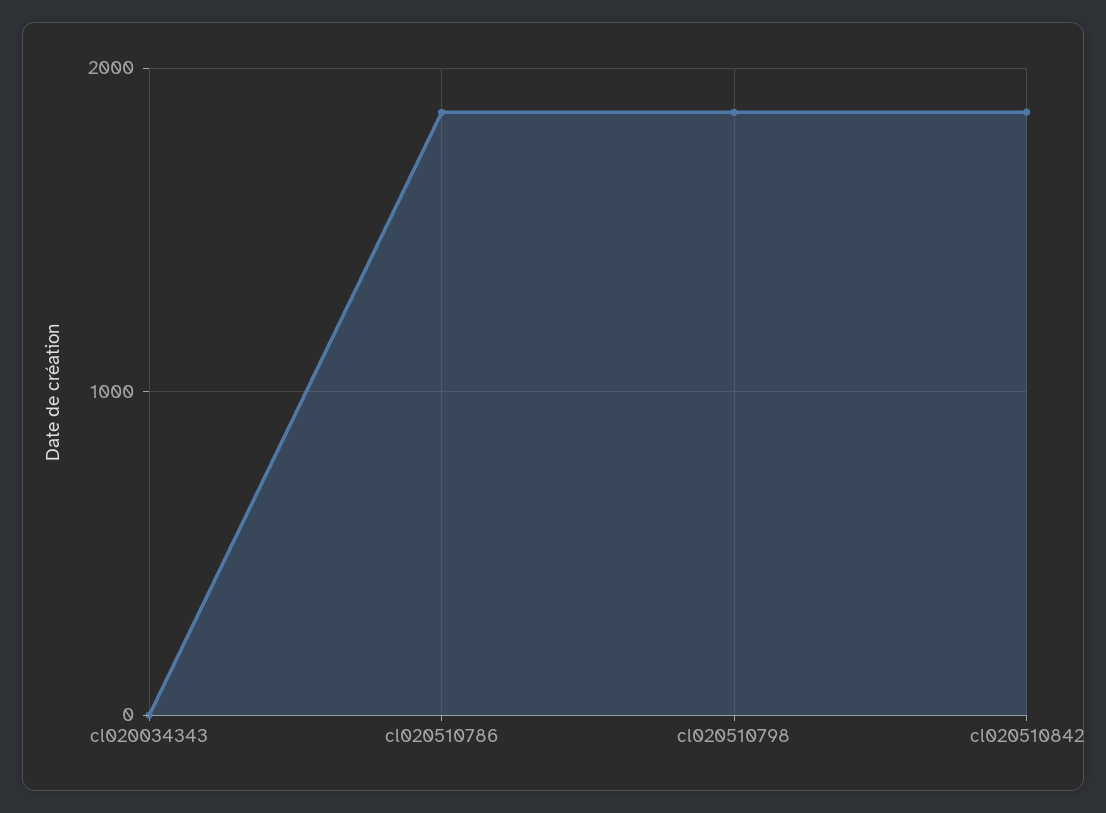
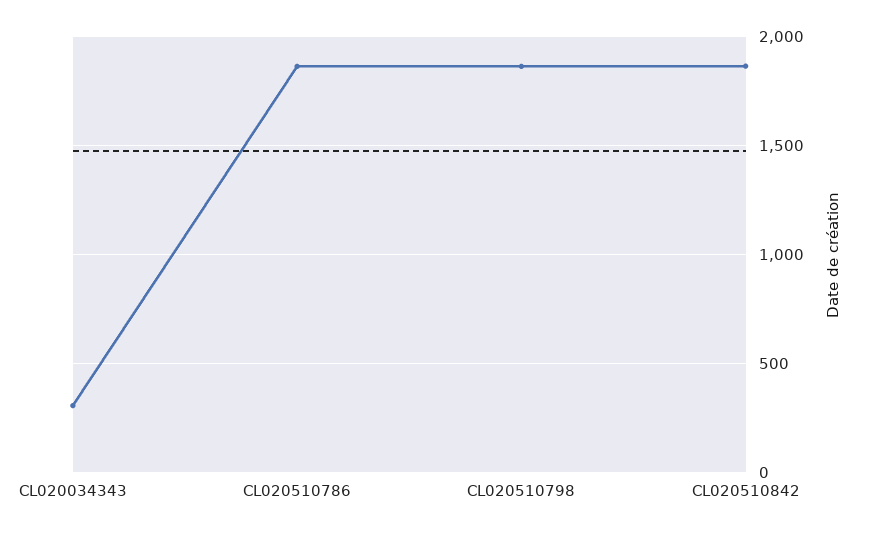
cl020034343: 0 -> 300

